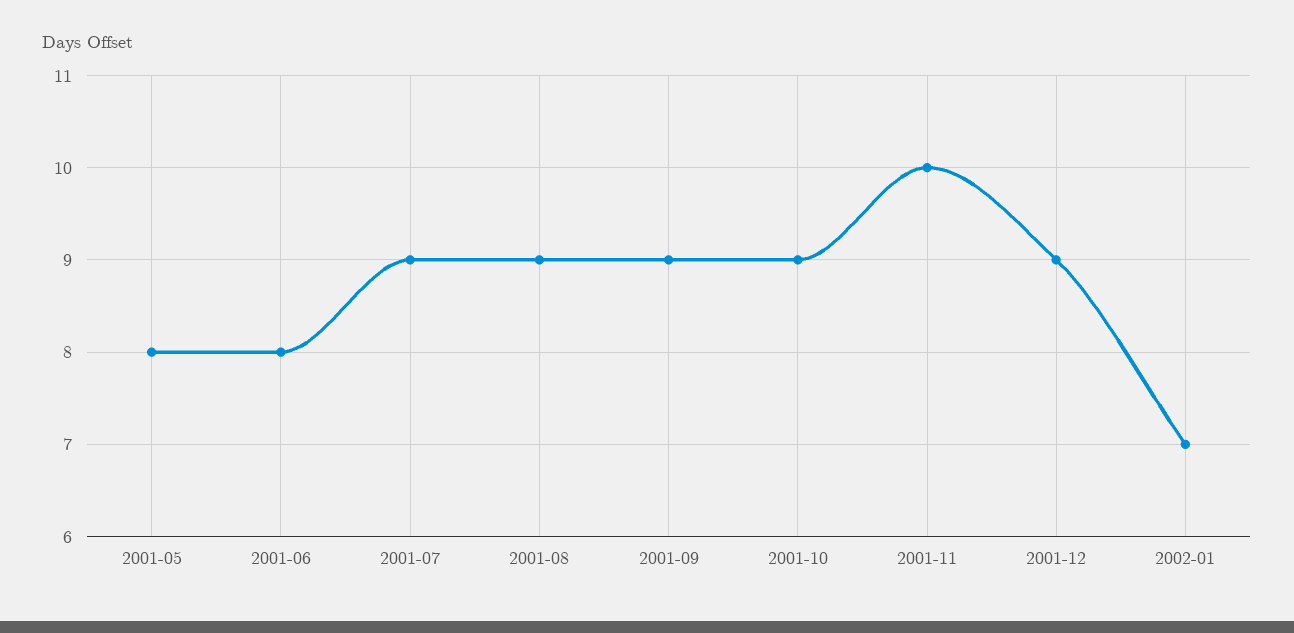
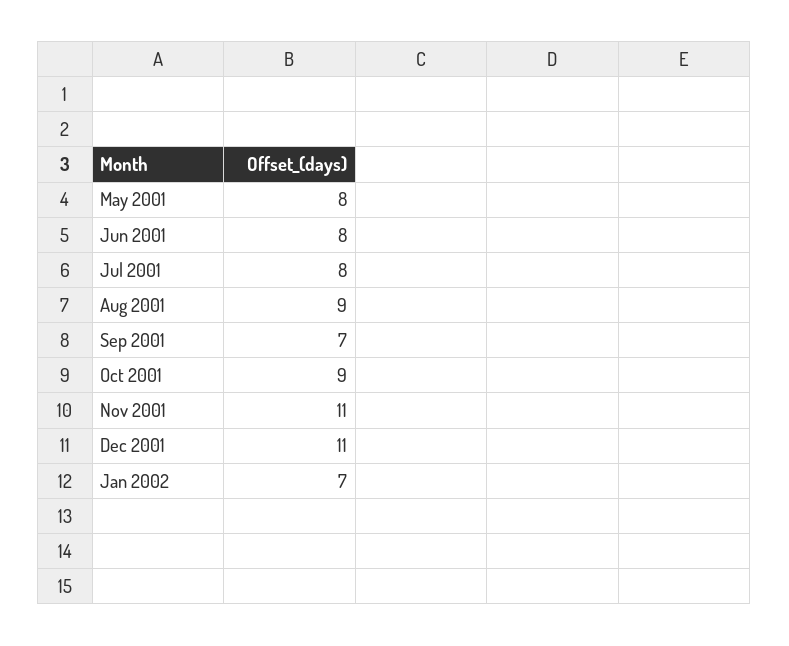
2001-07: 9 -> 8
2001-09: 9 -> 7
2001-11: 10 -> 11
2001-12: 9 -> 11

